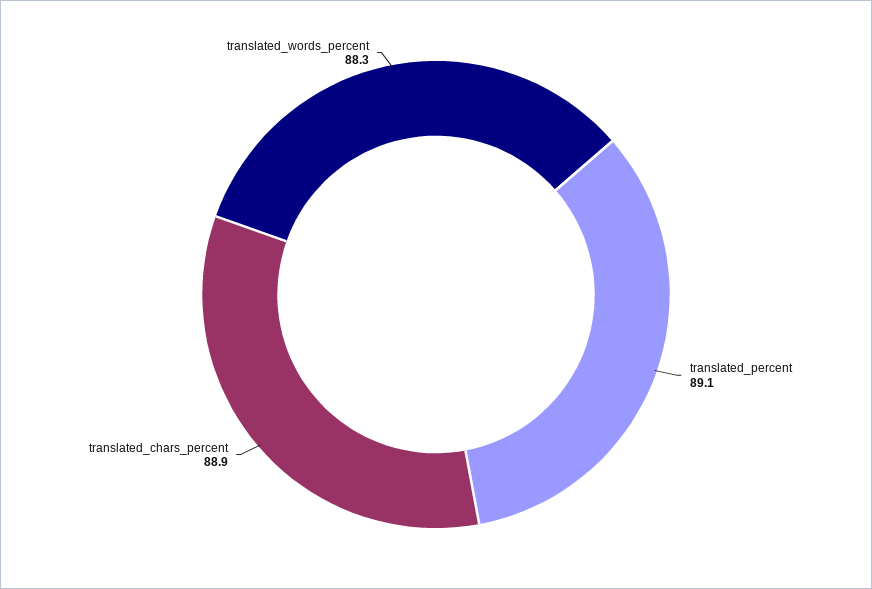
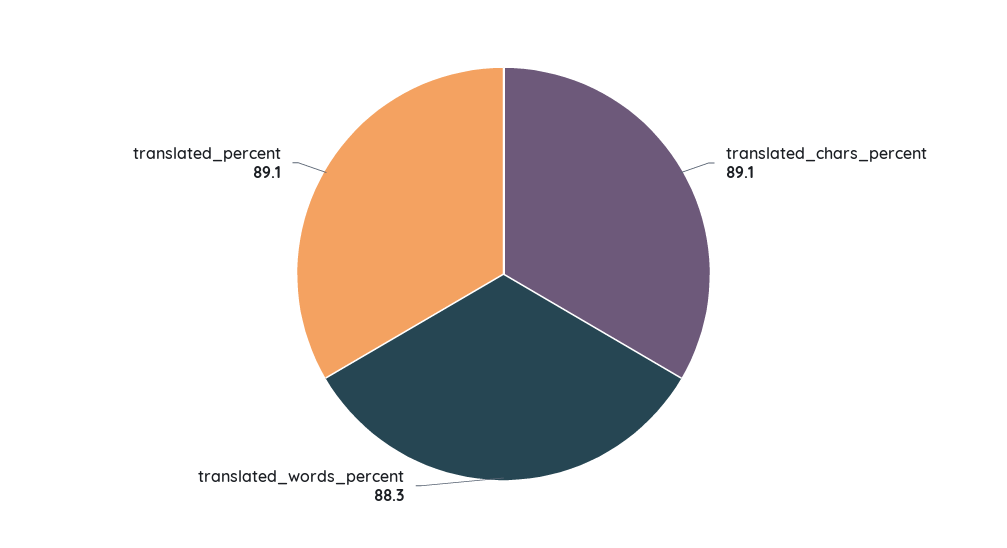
translated_chars_percent: 88.9 -> 89.1

